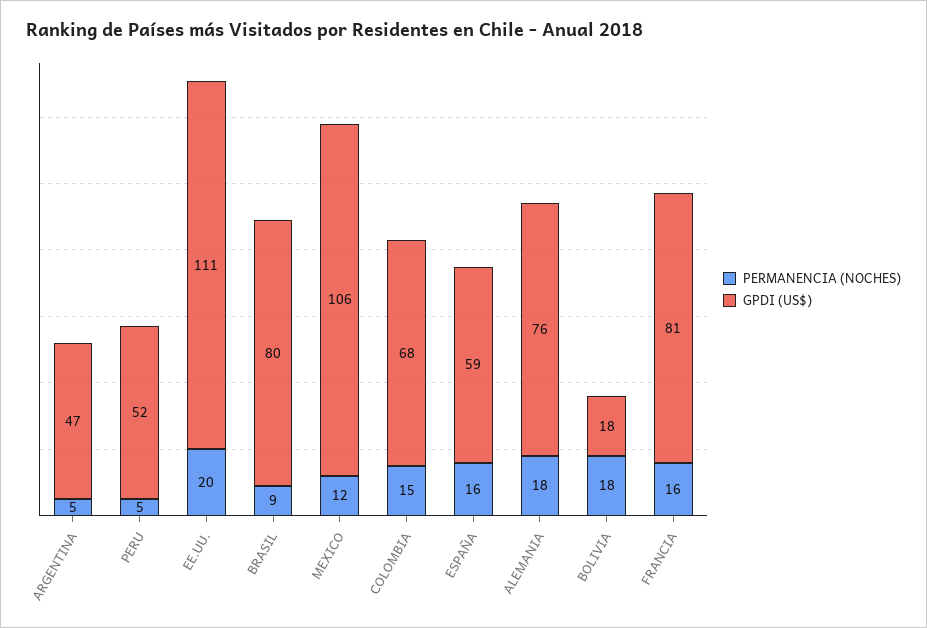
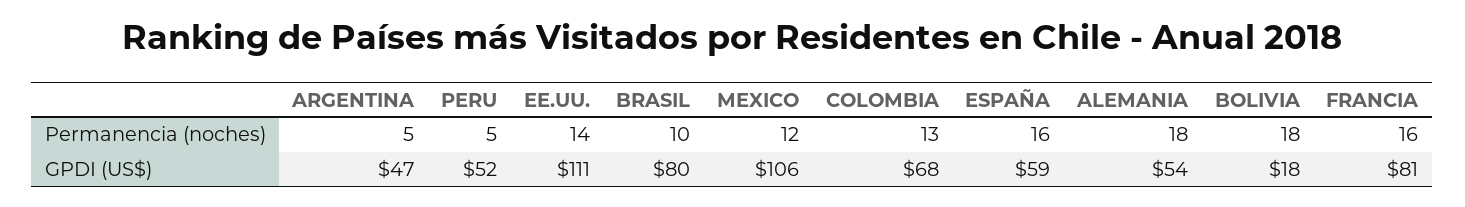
PERMANENCIA (NOCHES), EE.UU.: 20 -> 14
PERMANENCIA (NOCHES), BRASIL: 9 -> 10
PERMANENCIA (NOCHES), COLOMBIA: 15 -> 13
GPDI (US$), ALEMANIA: 76 -> 54

